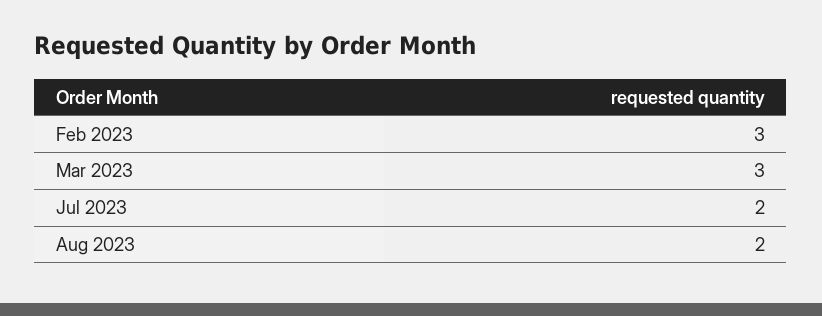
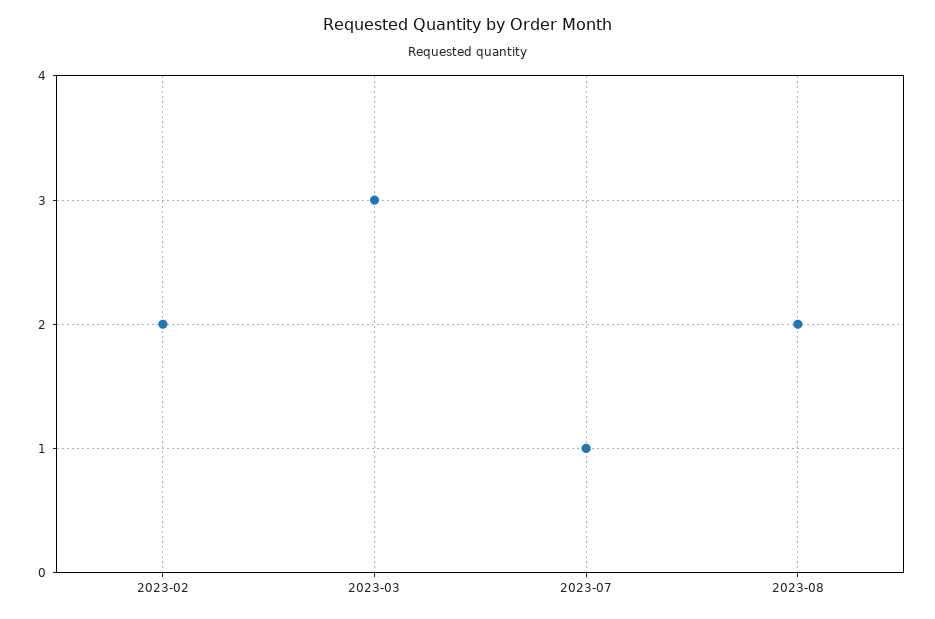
Feb 2023: 3 -> 2
Jul 2023: 2 -> 1

